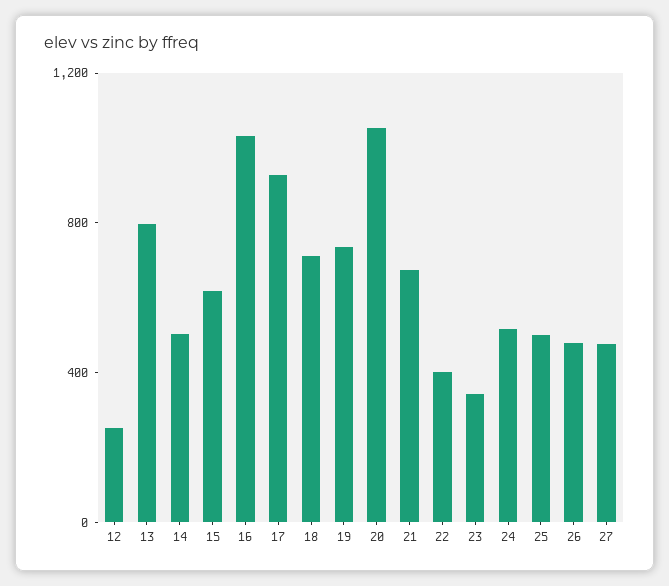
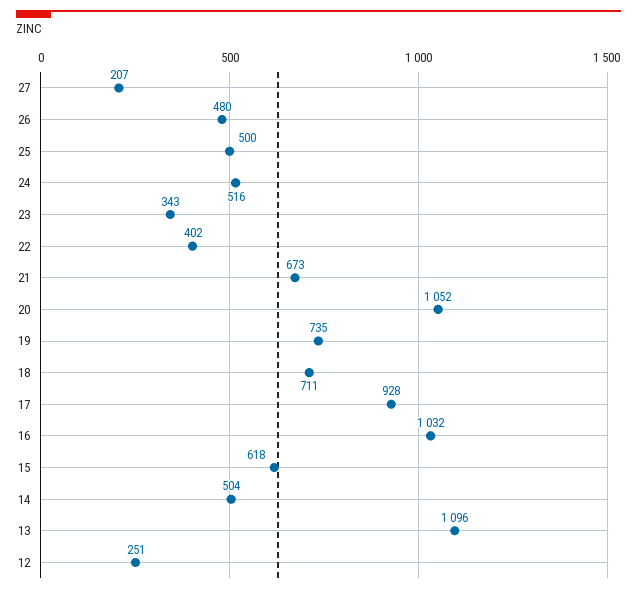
13: 800 -> 1096
27: 500 -> 207

